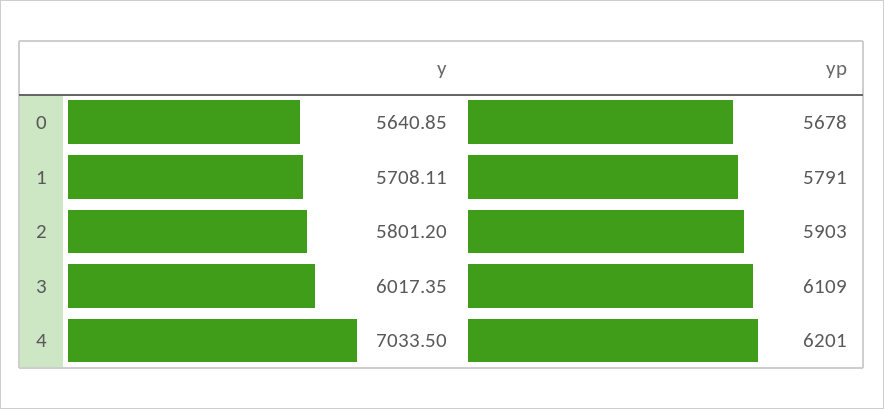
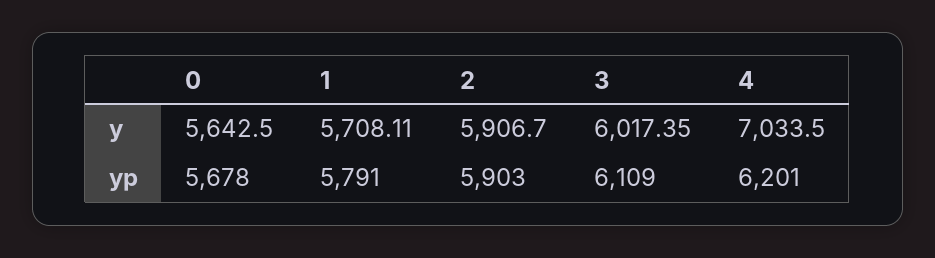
y, 0: 5640.85 -> 5642.5
y, 2: 5801.2 -> 5906.7

